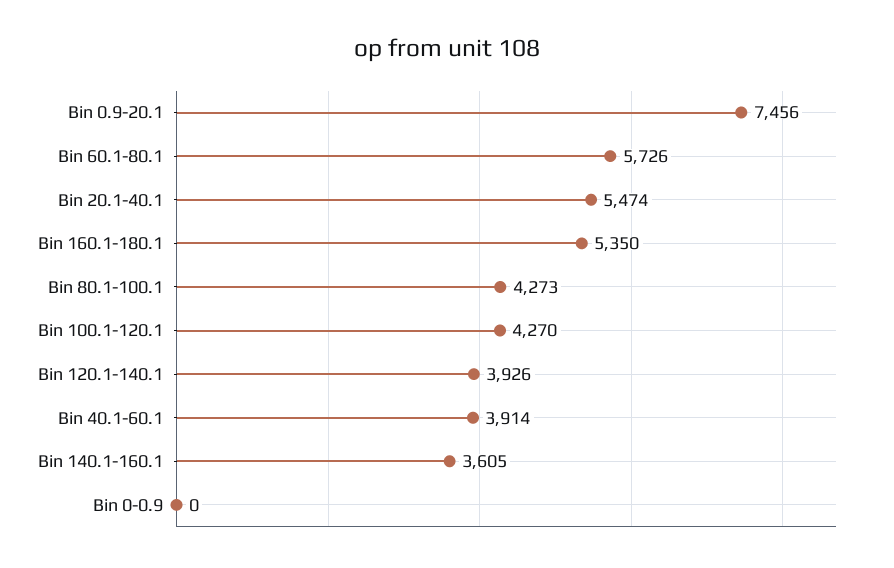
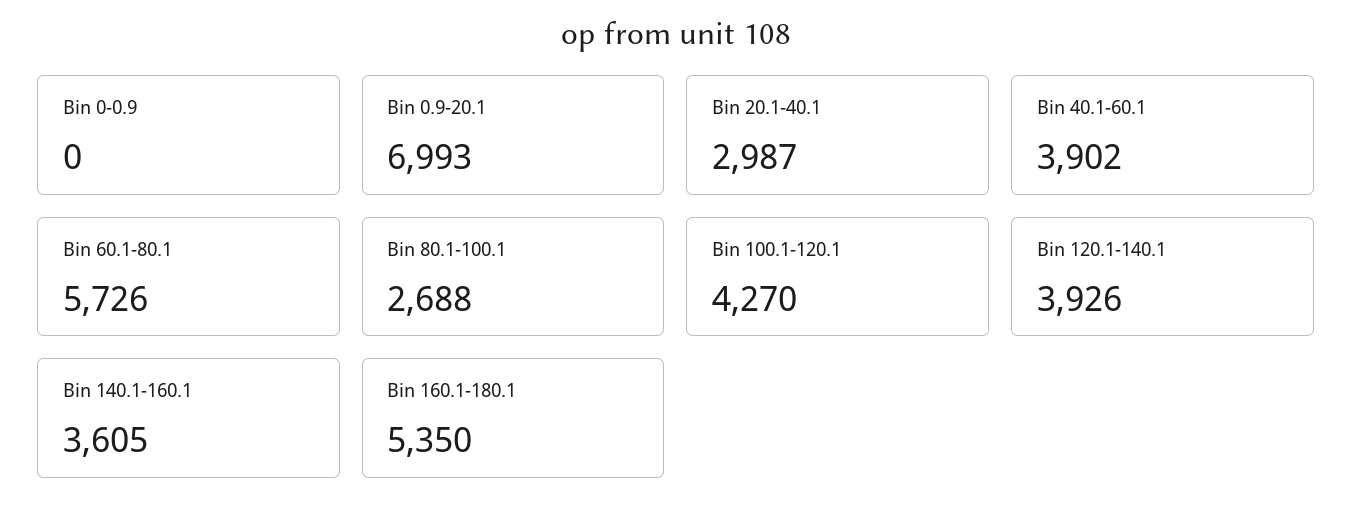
Bin 0.9-20.1: 7456 -> 6993
Bin 20.1-40.1: 5474 -> 2987
Bin 80.1-100.1: 4273 -> 2688
Bin 40.1-60.1: 3914 -> 3902

